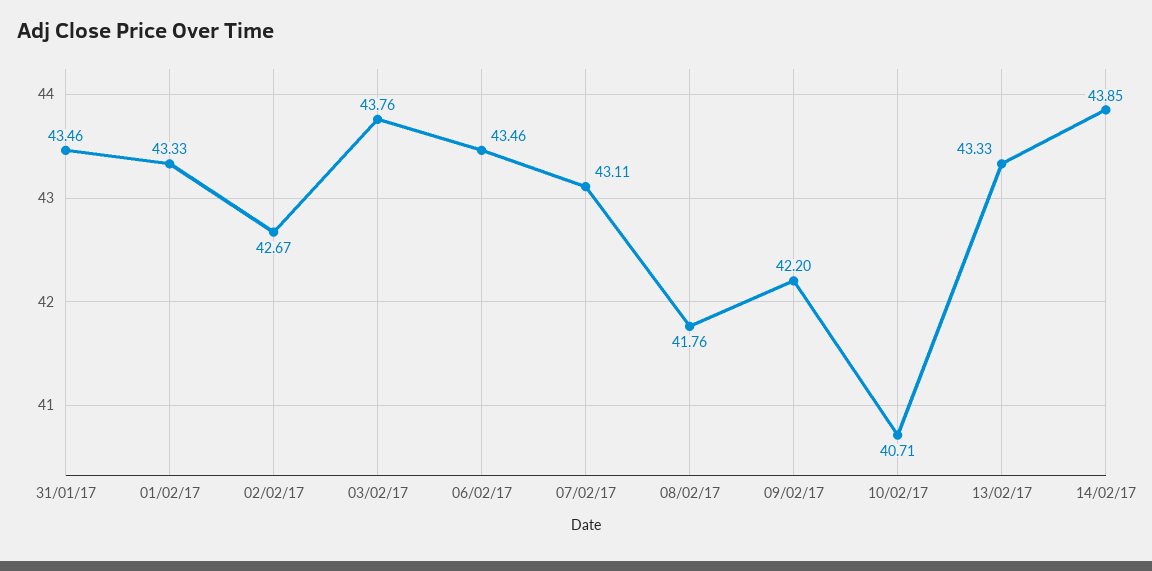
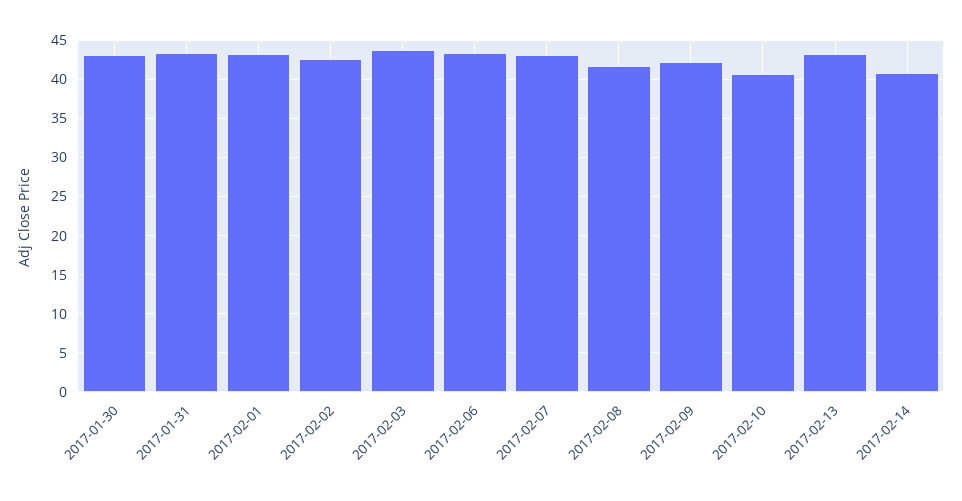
14/02/17: 43.85 -> 41
2017-01-30: none -> 43

